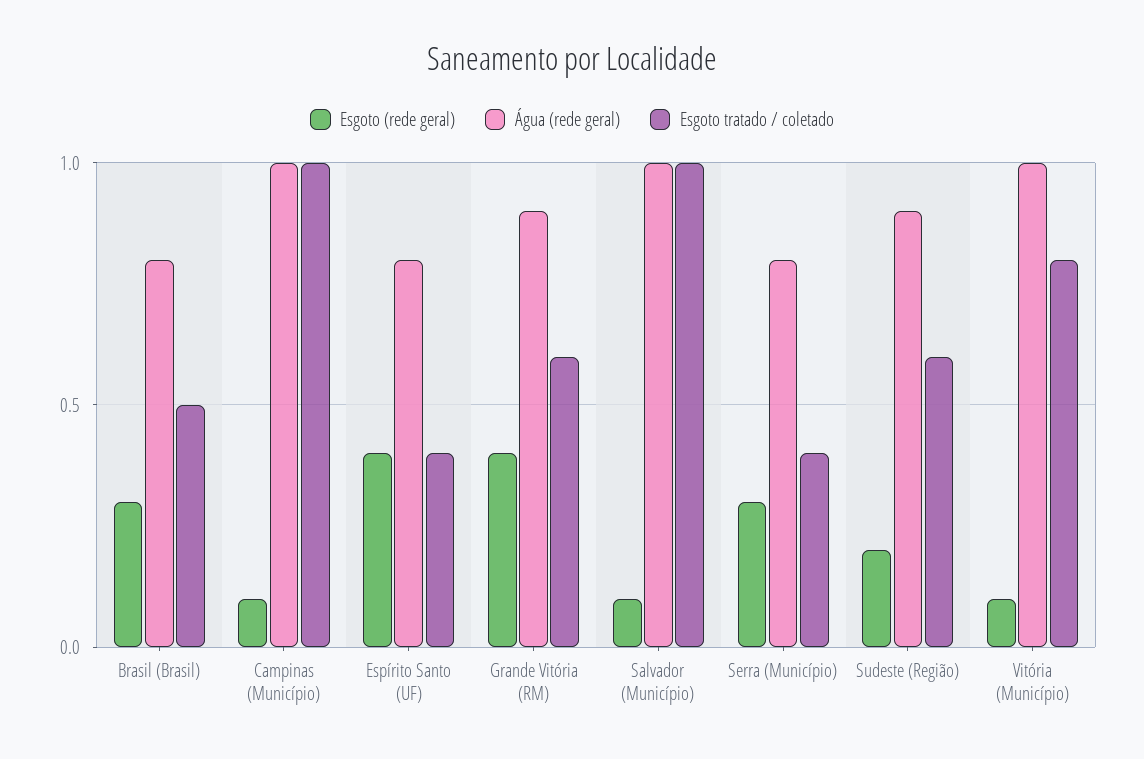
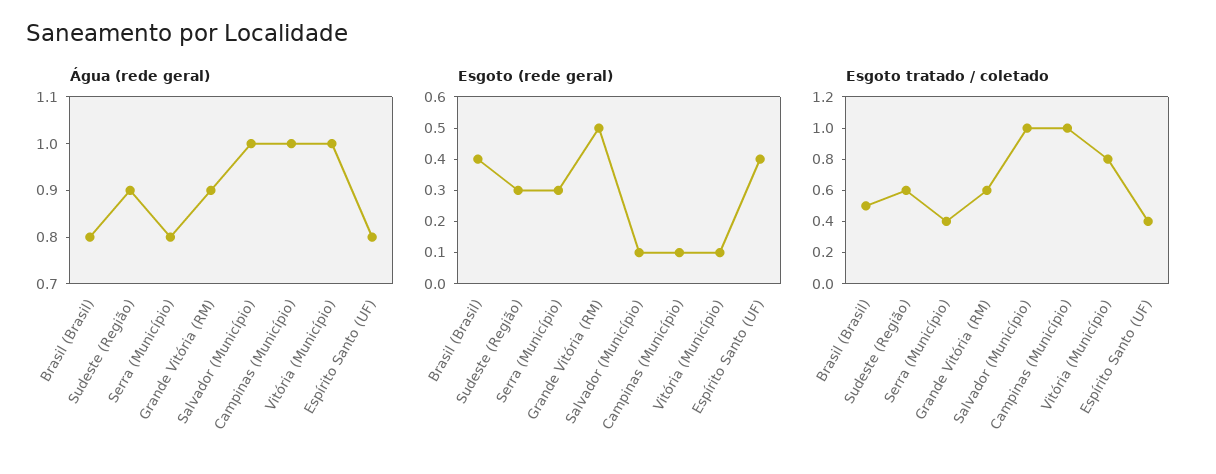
Esgoto (rede geral), Brasil (Brasil): 0.3 -> 0.4
Esgoto (rede geral), Grande Vitória (RM): 0.4 -> 0.5
Esgoto (rede geral), Sudeste (Região): 0.2 -> 0.3

